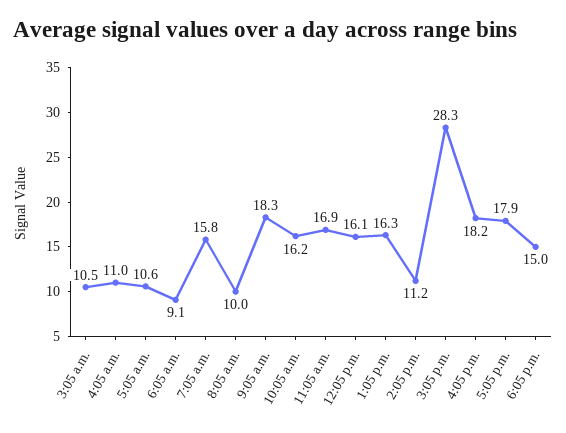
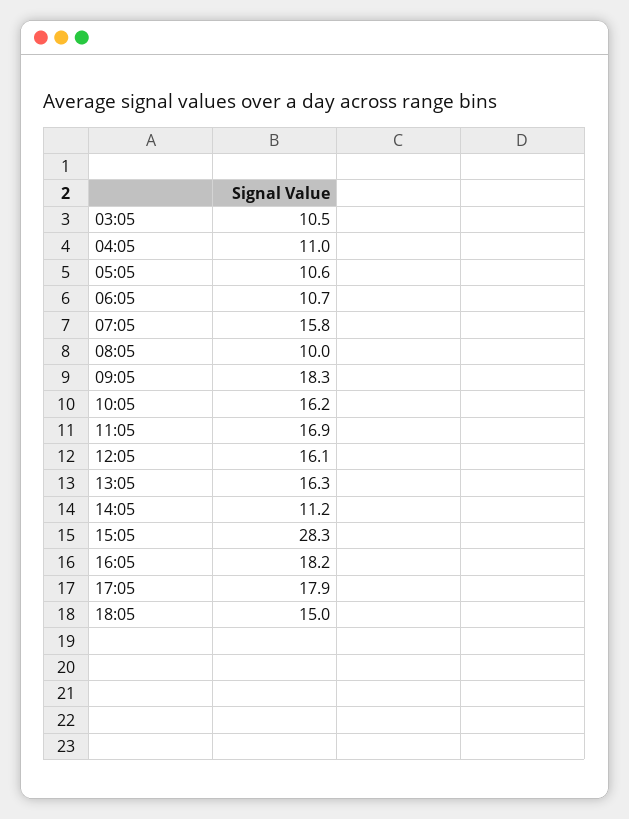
6:05 a.m.: 9.1 -> 10.7

